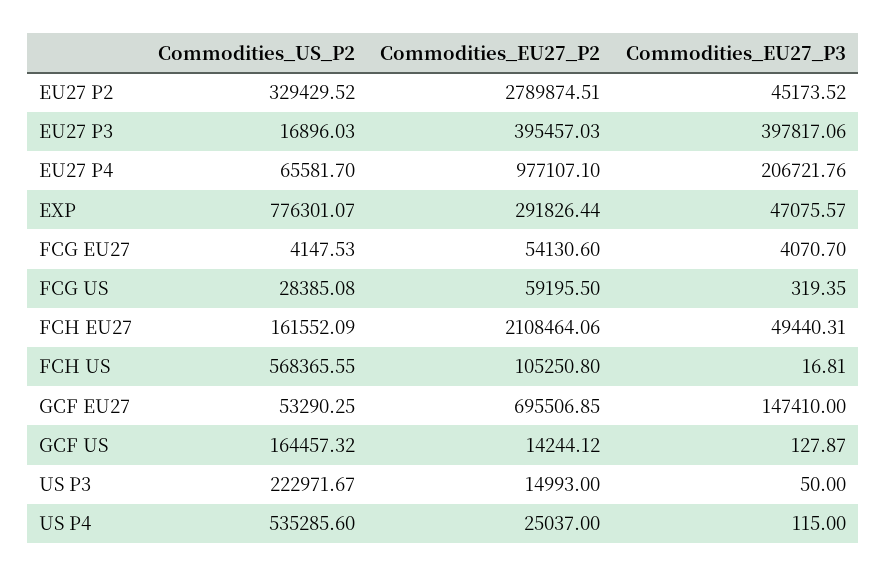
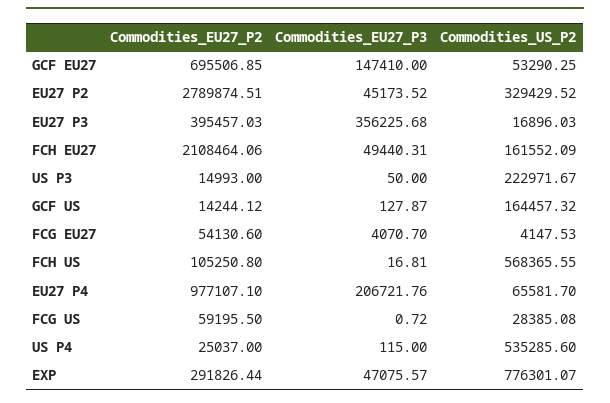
Commodities_EU27_P3, EU27 P3: 397817.06 -> 356225.68
Commodities_EU27_P3, FCG US: 319.35 -> 0.72

